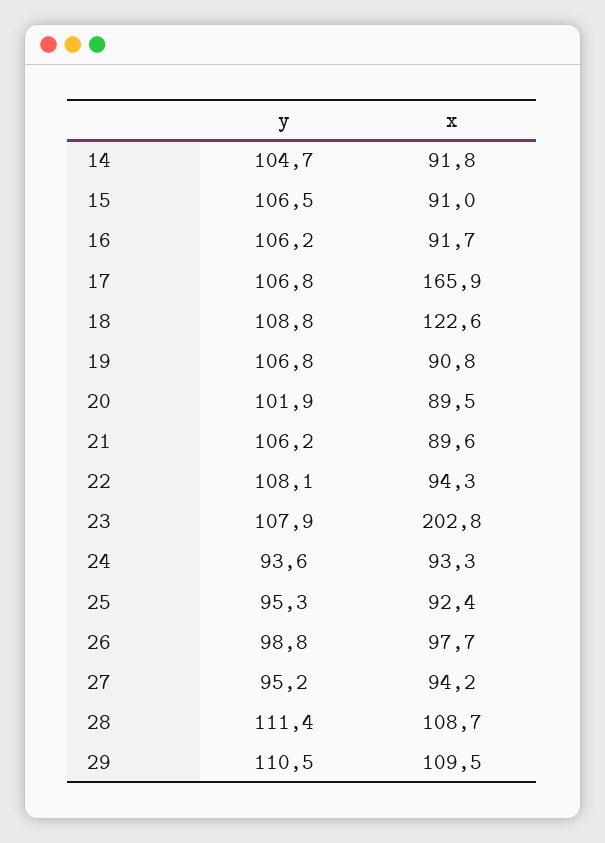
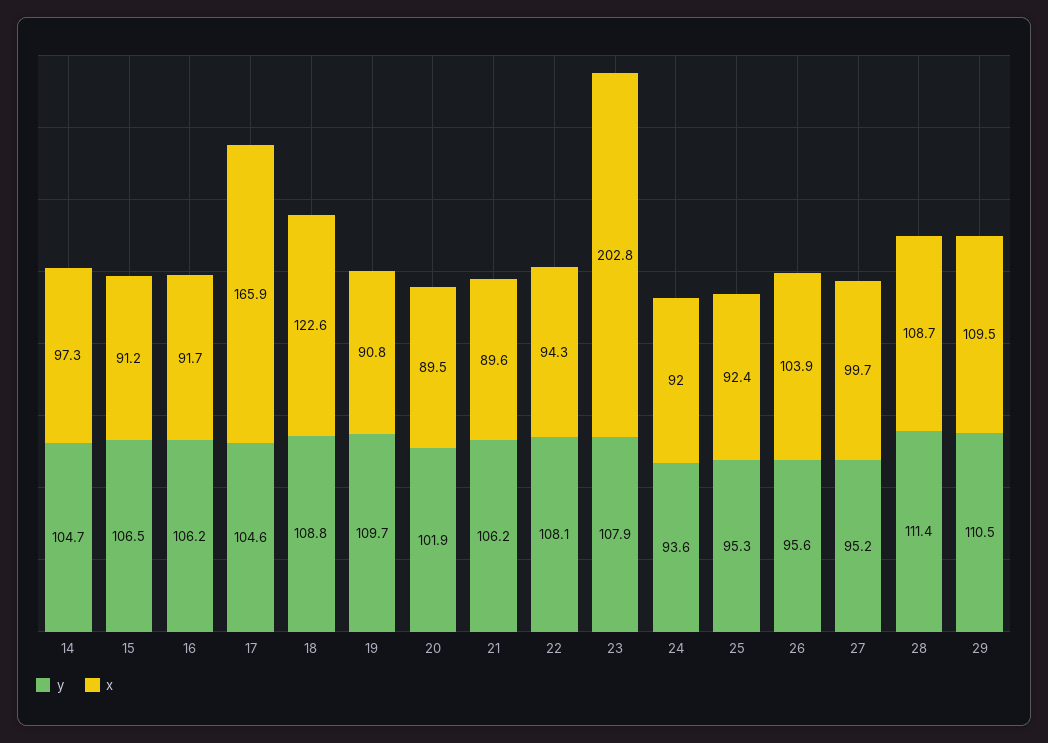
x, 14: 91.8 -> 97.3
x, 15: 91 -> 91.2
y, 17: 106.8 -> 104.6
y, 19: 106.8 -> 109.7
x, 24: 93.3 -> 92
y, 26: 98.8 -> 95.6
x, 26: 97.7 -> 103.9
x, 27: 94.2 -> 99.7

